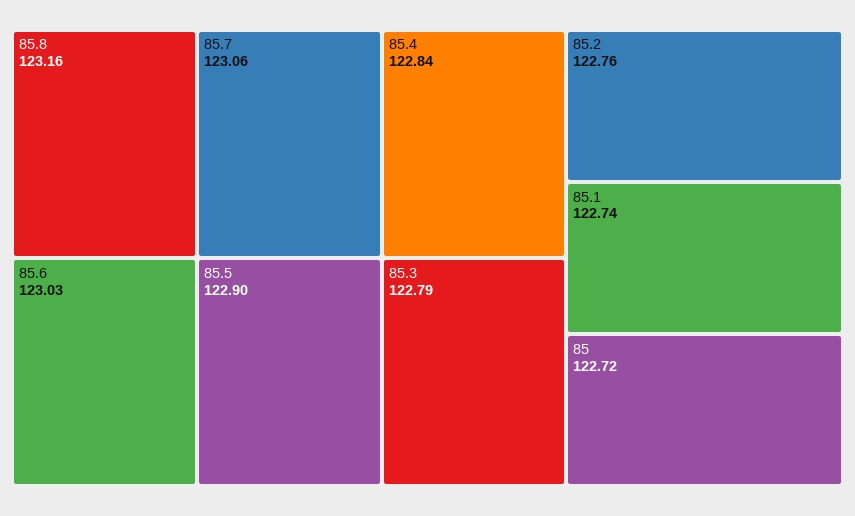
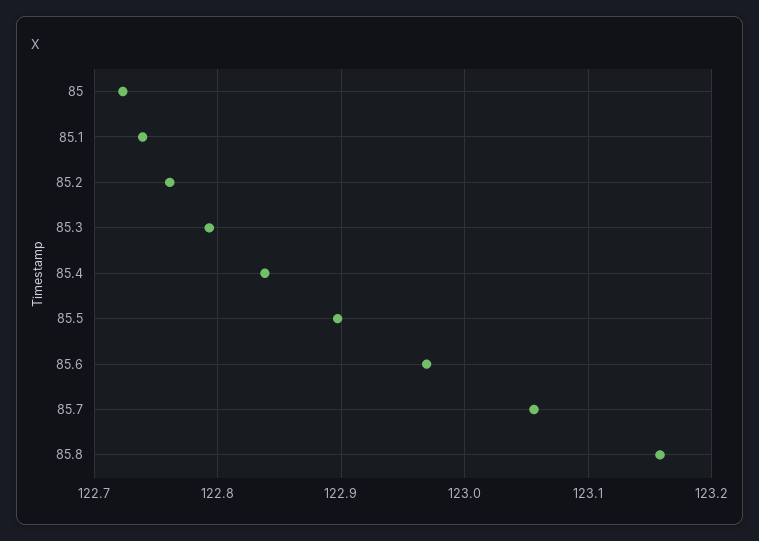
85.6: 123.03 -> 122.97

